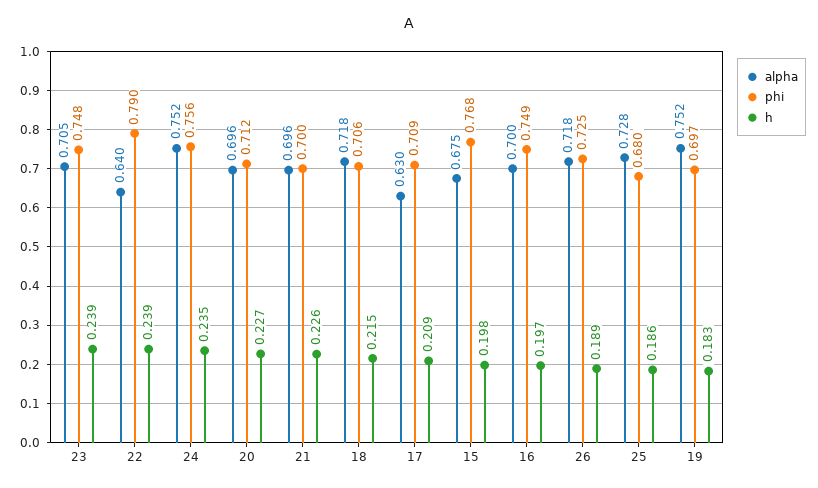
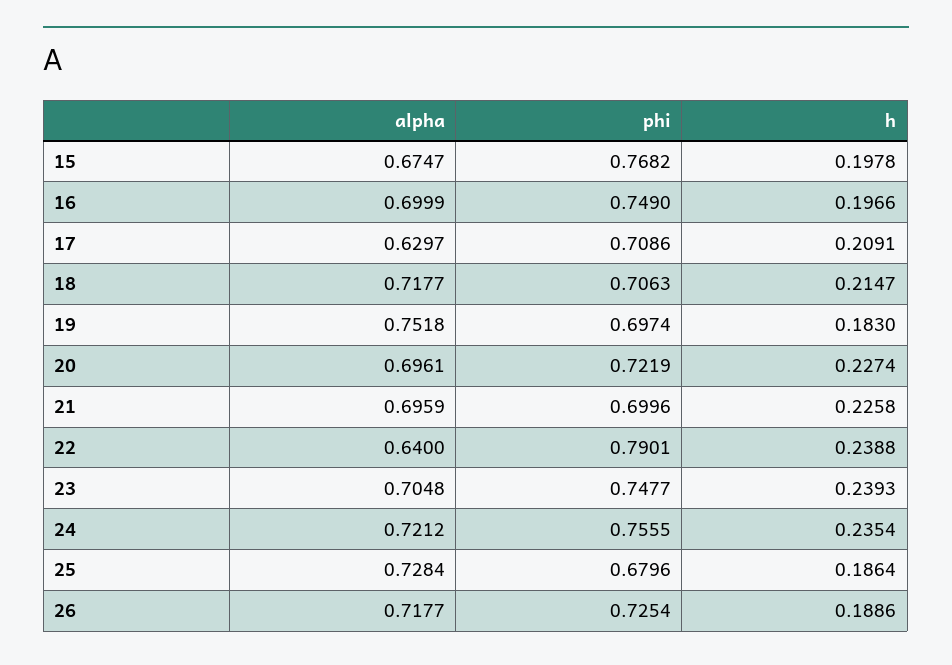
alpha, 24: 0.752 -> 0.7212
phi, 20: 0.712 -> 0.7219

